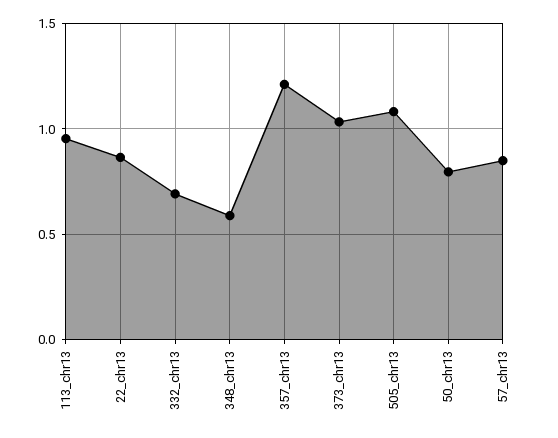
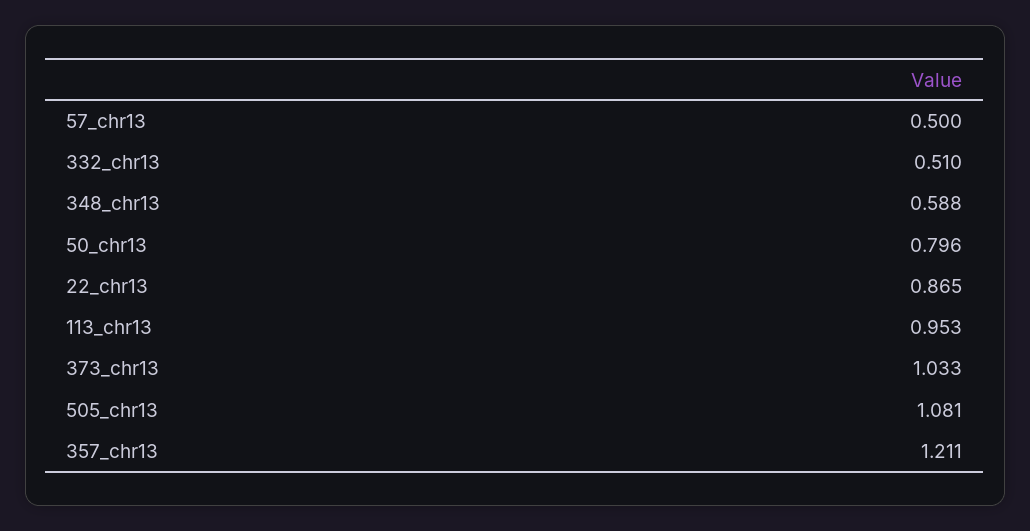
332_chr13: 0.7 -> 0.51
57_chr13: 0.85 -> 0.5

